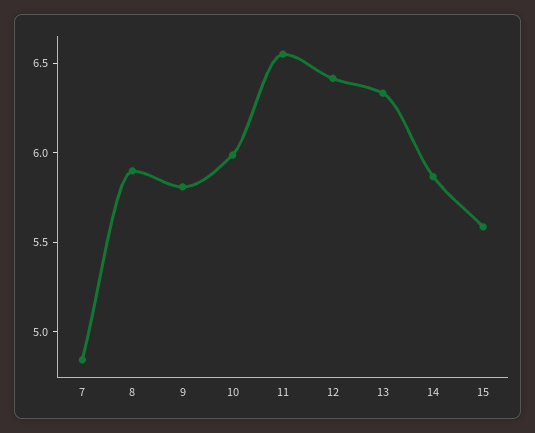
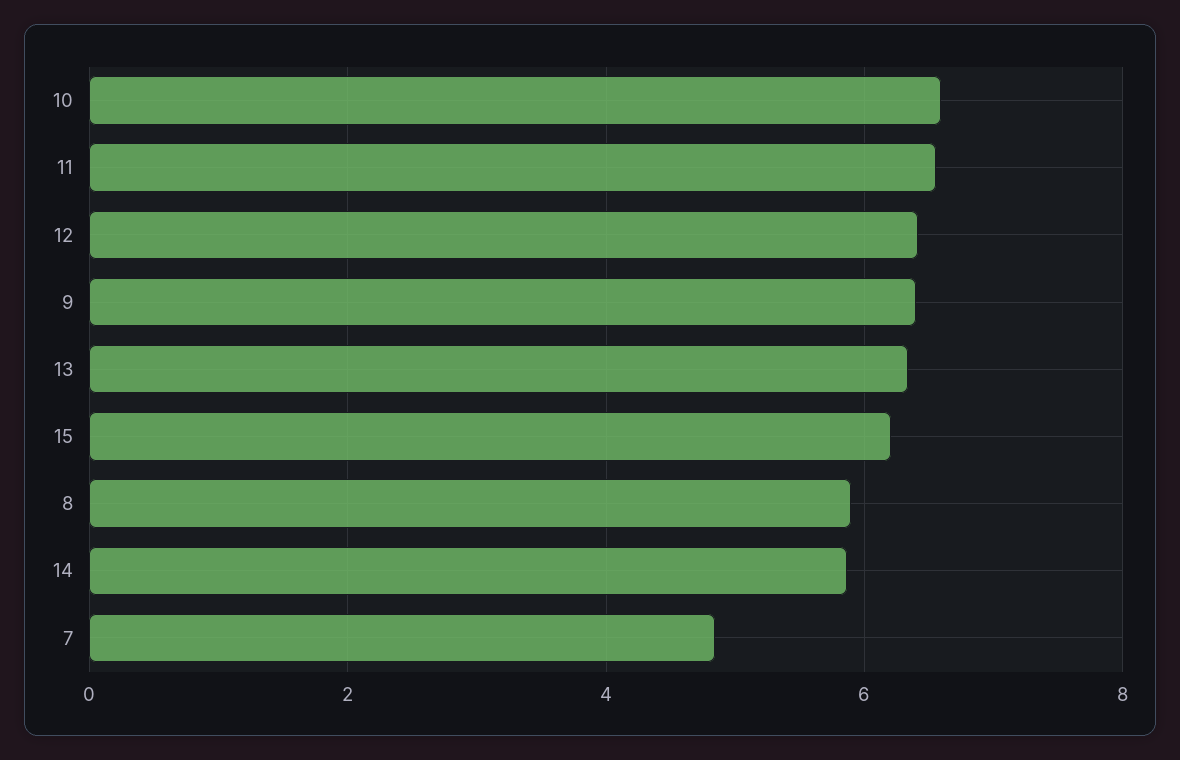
9: 5.8 -> 6.4
10: 6 -> 6.6
15: 5.6 -> 6.2

